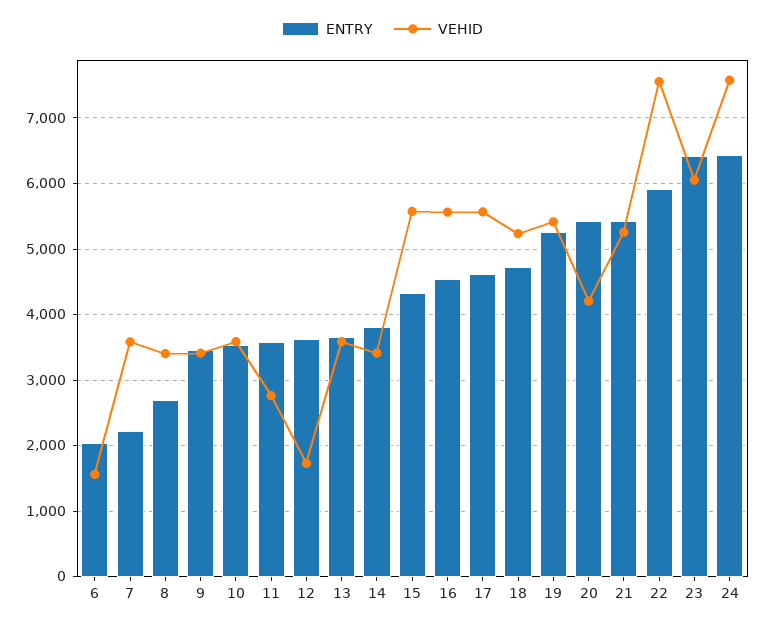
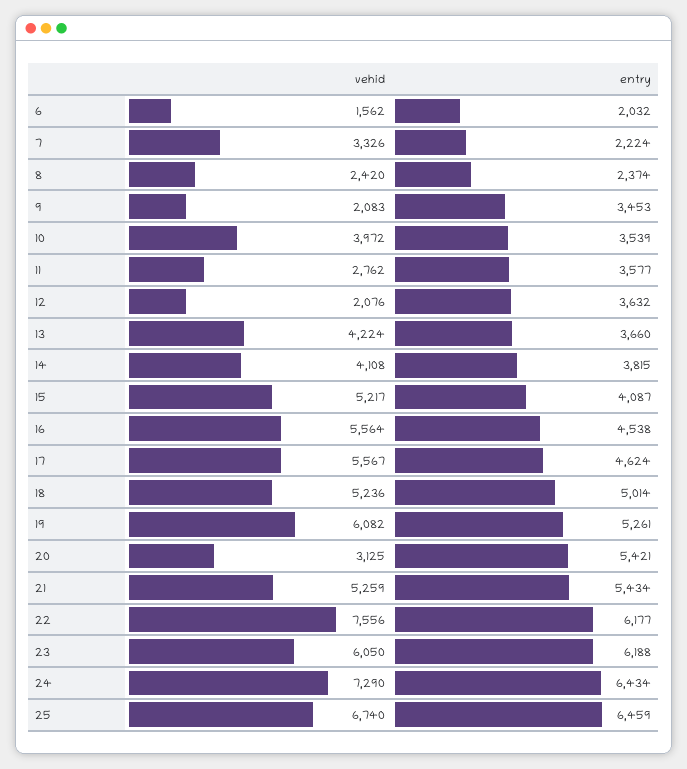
VEHID, 7: 3600 -> 3326
ENTRY, 8: 2700 -> 2374
VEHID, 8: 3400 -> 2420
VEHID, 9: 3400 -> 2083
VEHID, 10: 3600 -> 3972
VEHID, 12: 1700 -> 2076
VEHID, 13: 3600 -> 4224
VEHID, 14: 3400 -> 4108
ENTRY, 15: 4300 -> 4087
VEHID, 15: 5600 -> 5217
ENTRY, 18: 4700 -> 5014
VEHID, 19: 5400 -> 6082
VEHID, 20: 4200 -> 3125
ENTRY, 22: 5900 -> 6177
ENTRY, 23: 6400 -> 6188
VEHID, 24: 7600 -> 7290
VEHID, 25: none -> 6740
ENTRY, 25: none -> 6459

